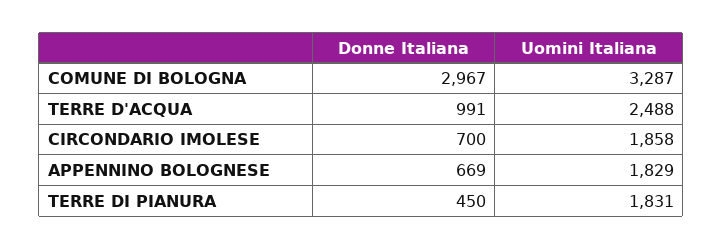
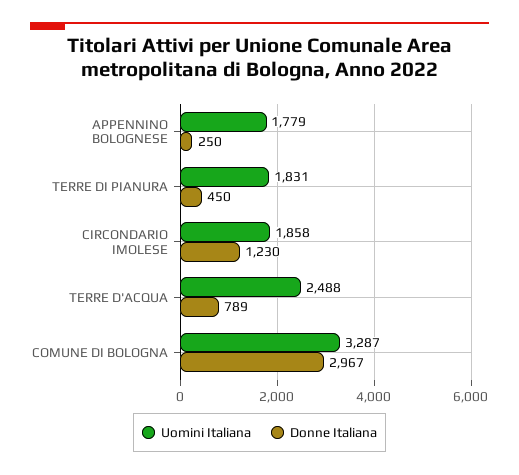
Donne Italiana, TERRE D'ACQUA: 991 -> 789
Donne Italiana, CIRCONDARIO IMOLESE: 700 -> 1230
Donne Italiana, APPENNINO BOLOGNESE: 669 -> 250
Uomini Italiana, APPENNINO BOLOGNESE: 1829 -> 1779

